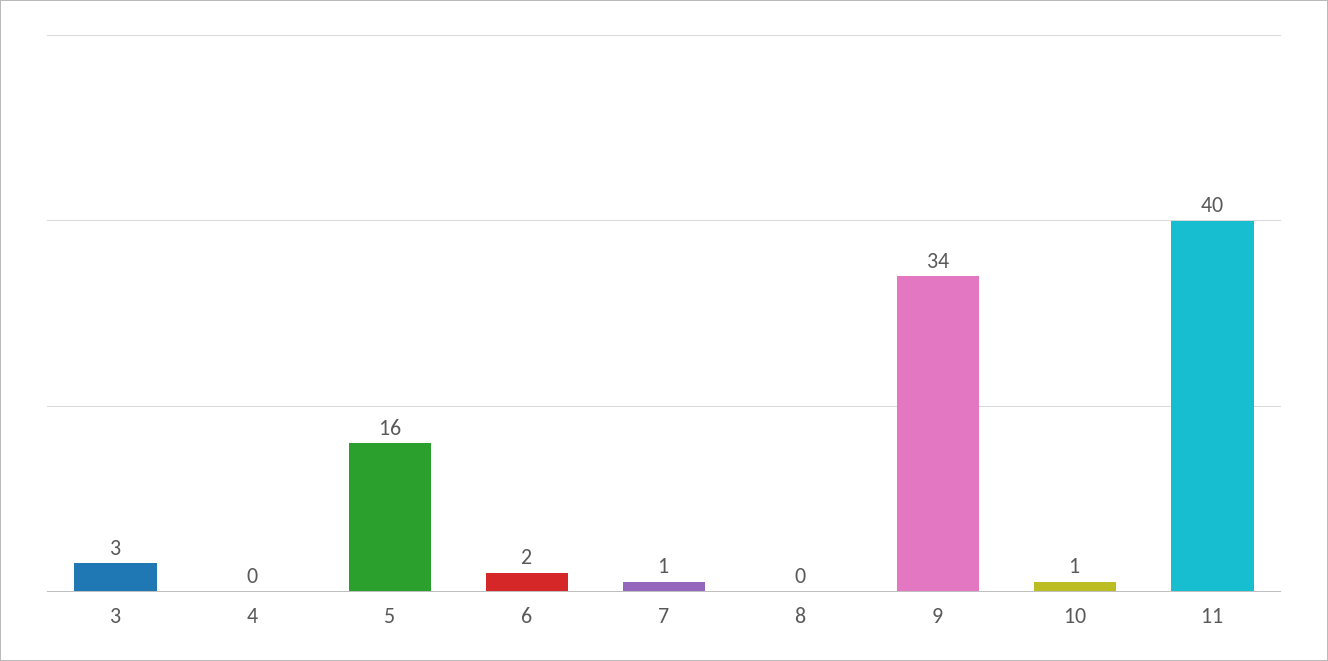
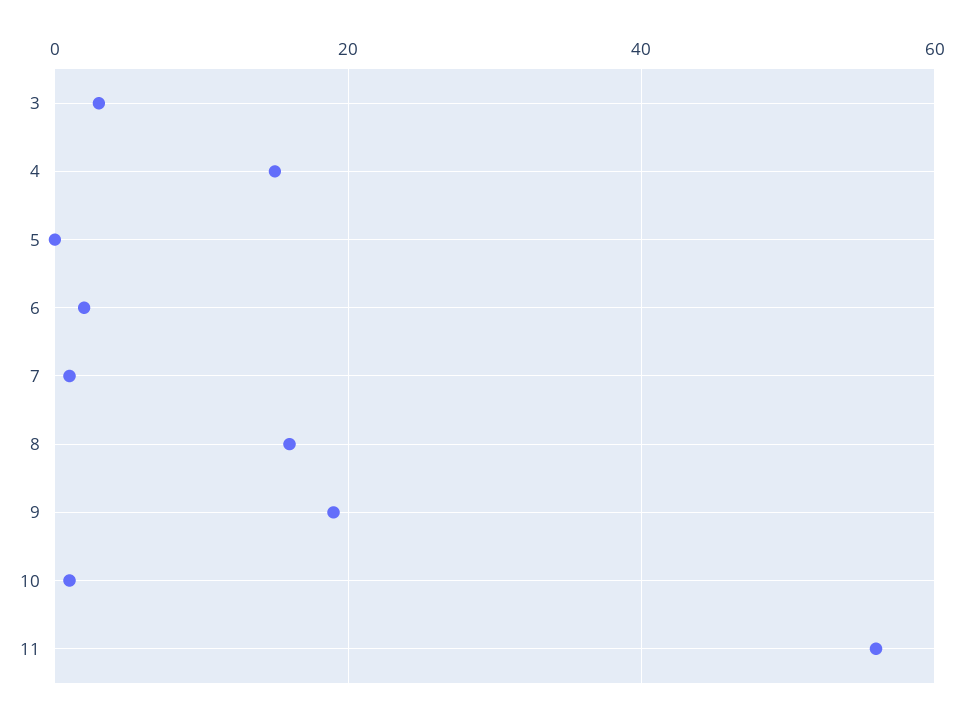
4: 0 -> 15
5: 16 -> 0
8: 0 -> 15
9: 34 -> 20
11: 40 -> 55

